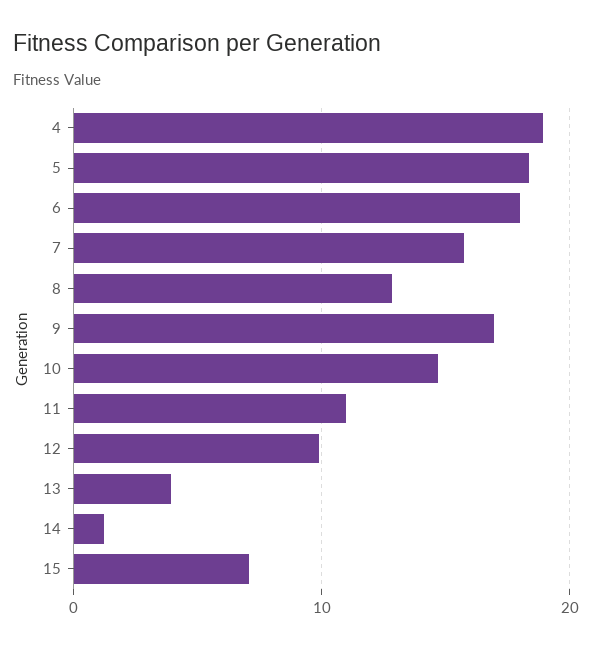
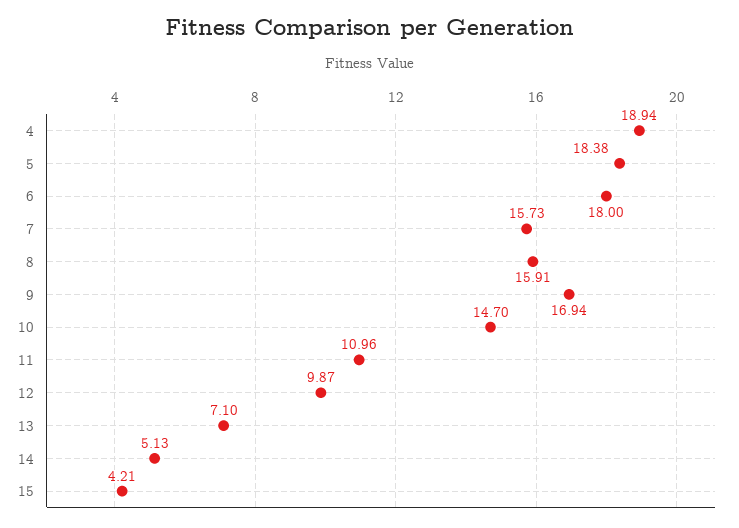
8: 13 -> 15.91
13: 4 -> 7.1
14: 1 -> 5.13
15: 7 -> 4.21

